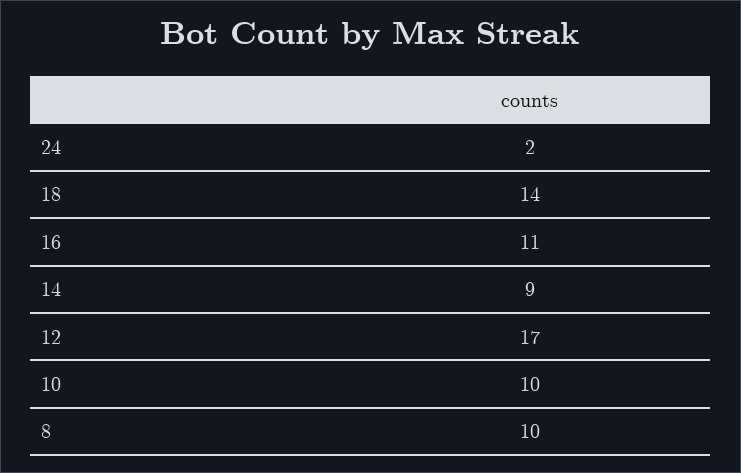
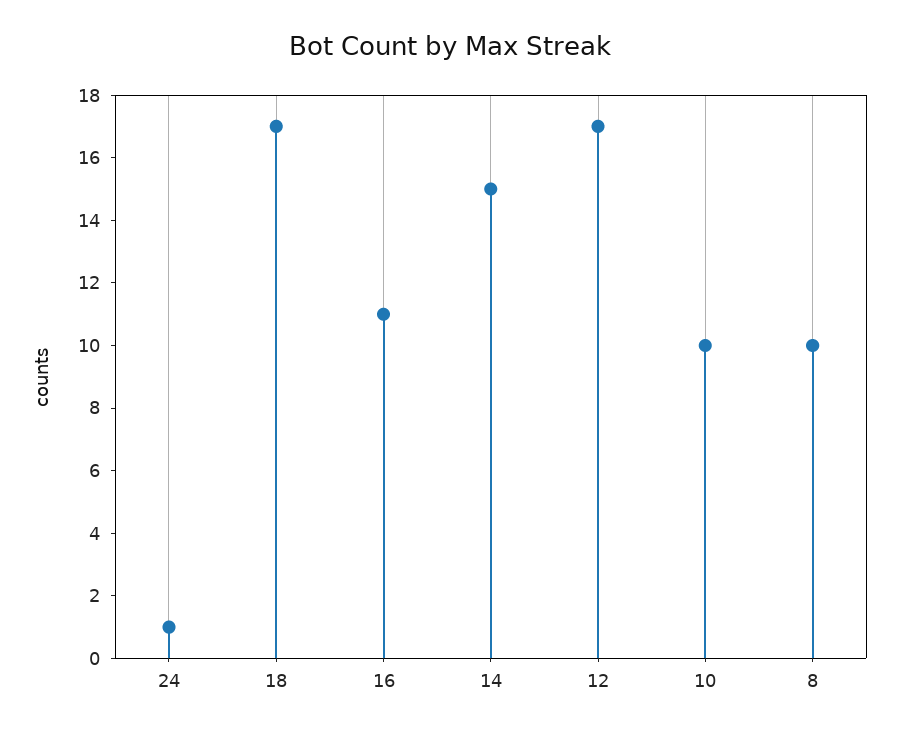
24: 2 -> 1
18: 14 -> 17
14: 9 -> 15

